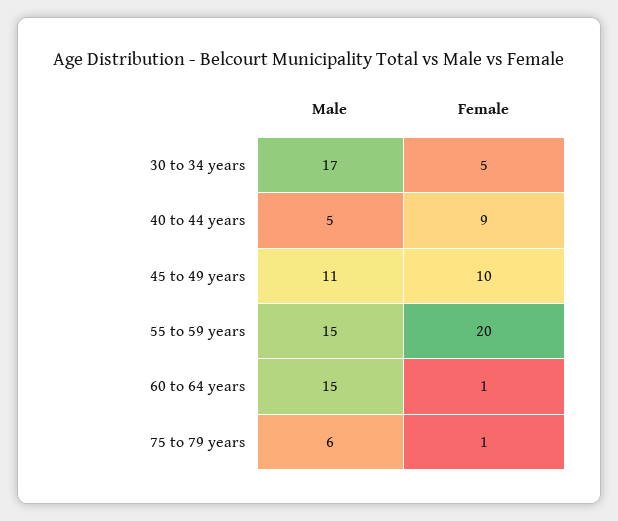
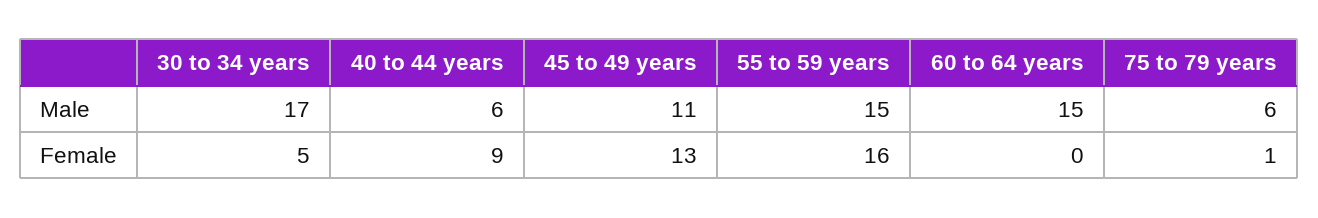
Male, 40 to 44 years: 5 -> 6
Female, 45 to 49 years: 10 -> 13
Female, 55 to 59 years: 20 -> 16
Female, 60 to 64 years: 1 -> 0

